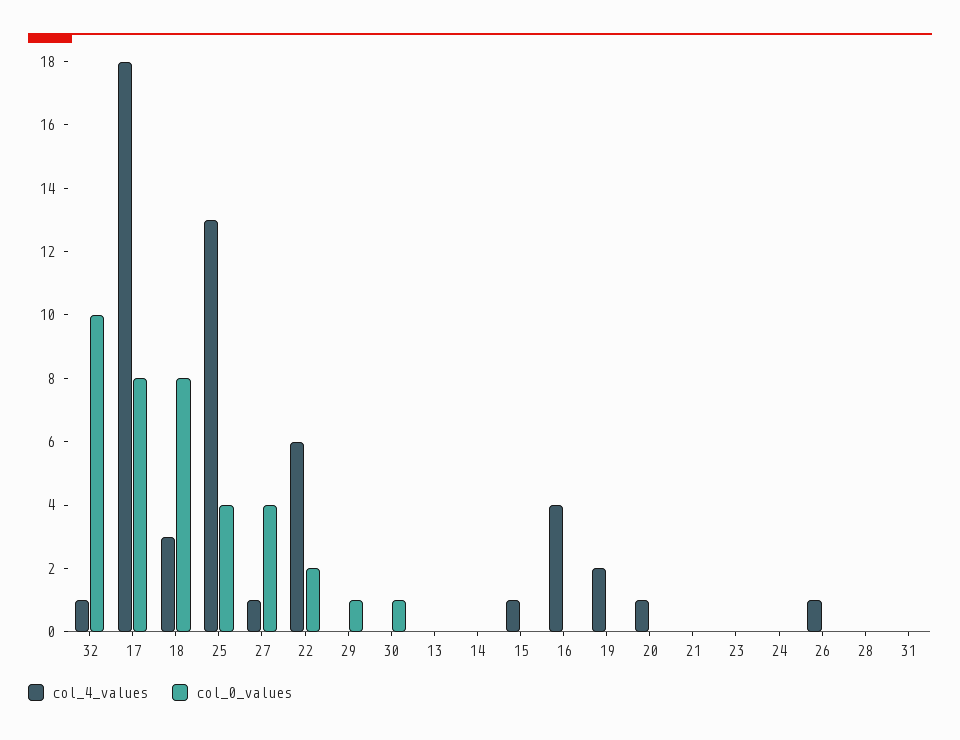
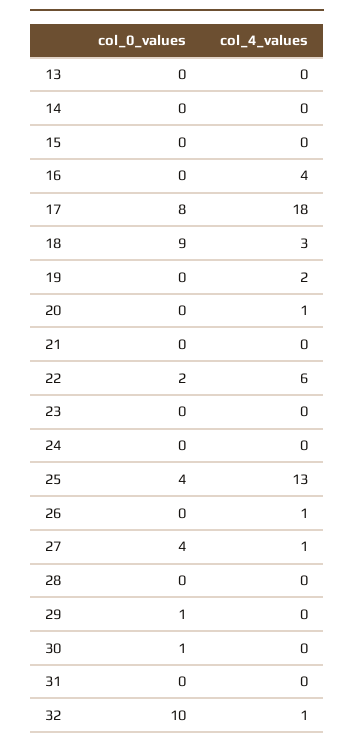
col_0_values, 18: 8 -> 9
col_4_values, 15: 1 -> 0

